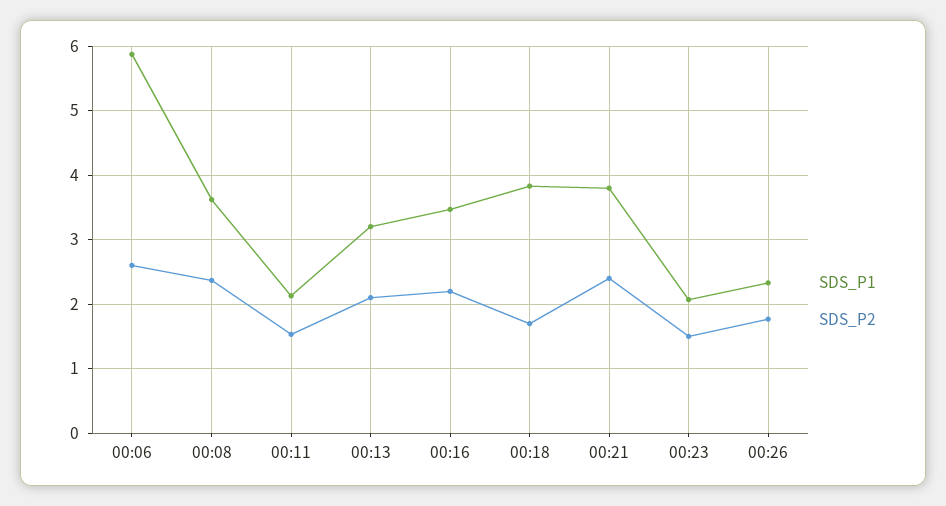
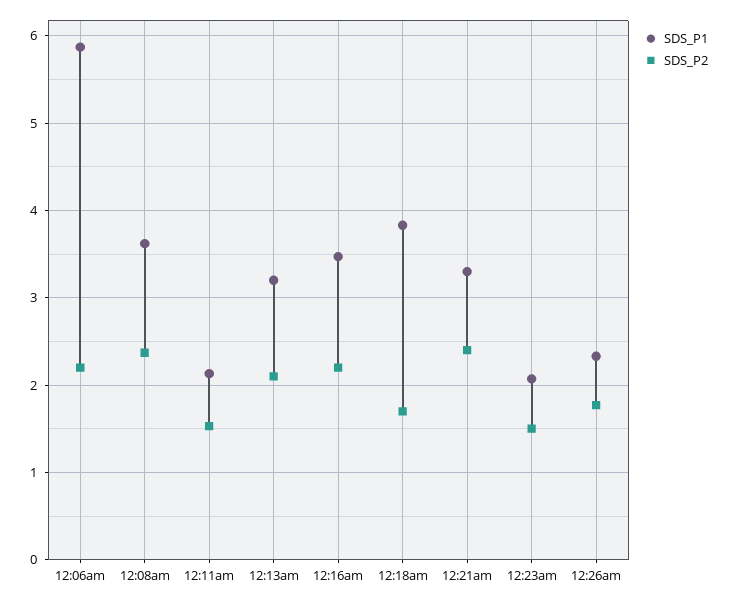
SDS_P2, 00:06: 2.6 -> 2.2
SDS_P1, 00:21: 3.8 -> 3.3

